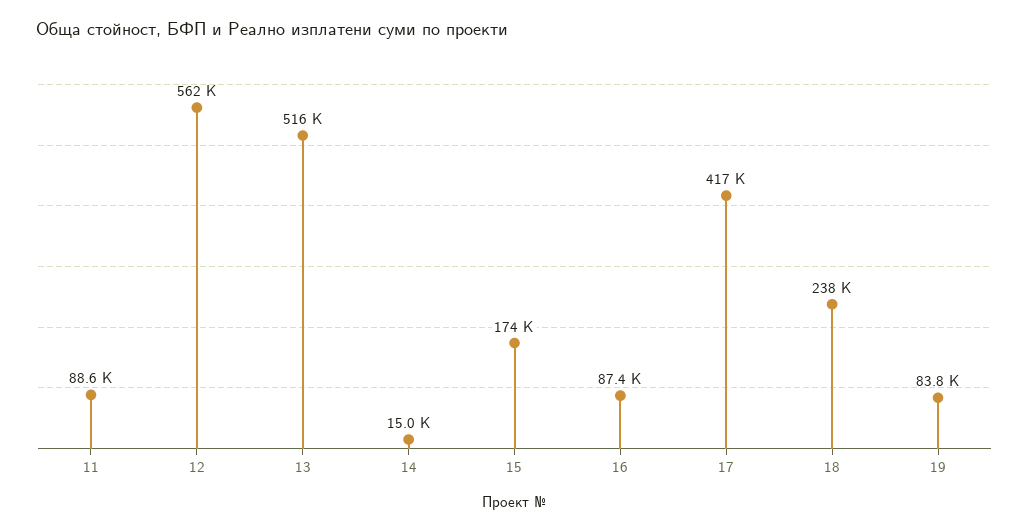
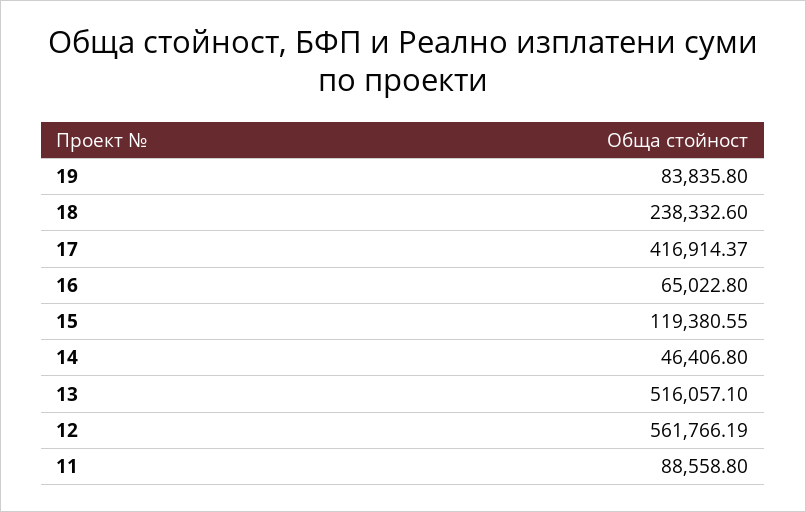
14: 15000 -> 46406.8
15: 174000 -> 119380.55
16: 87400 -> 65022.8

